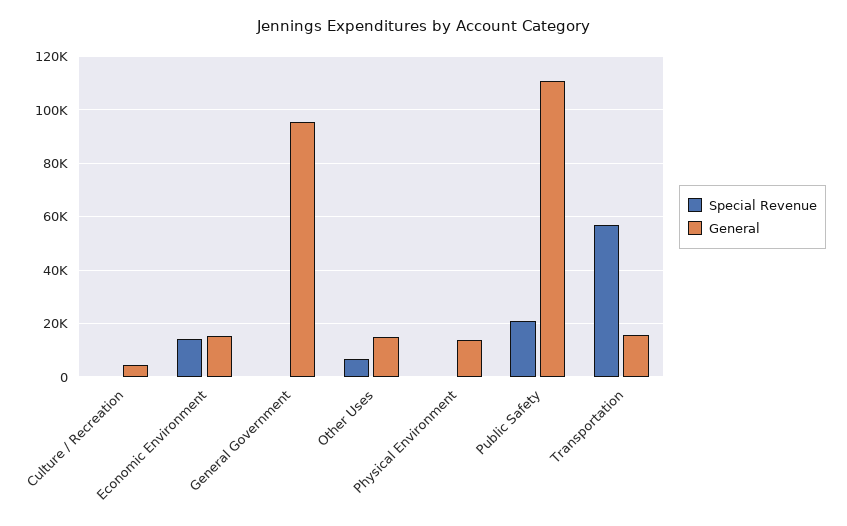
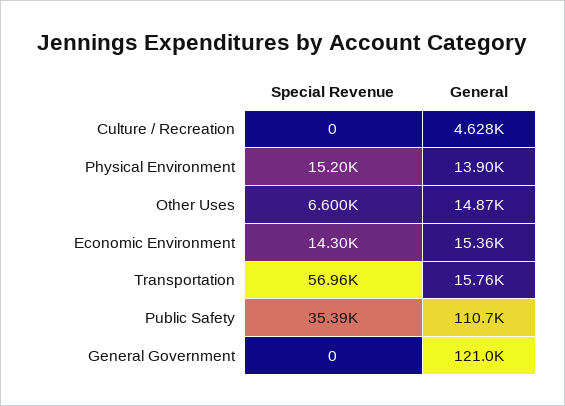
General, General Government: 95000 -> 121000
Special Revenue, Physical Environment: 0 -> 15200
Special Revenue, Public Safety: 20000 -> 35390

